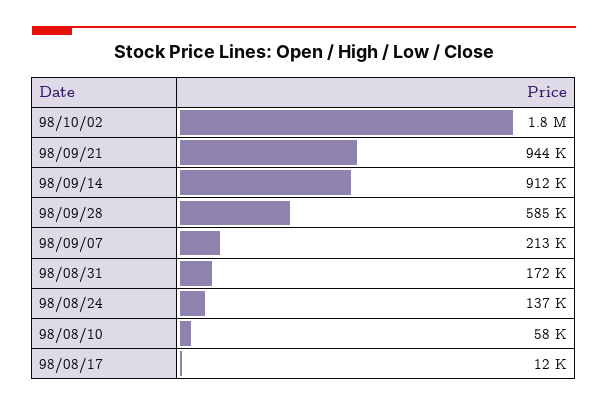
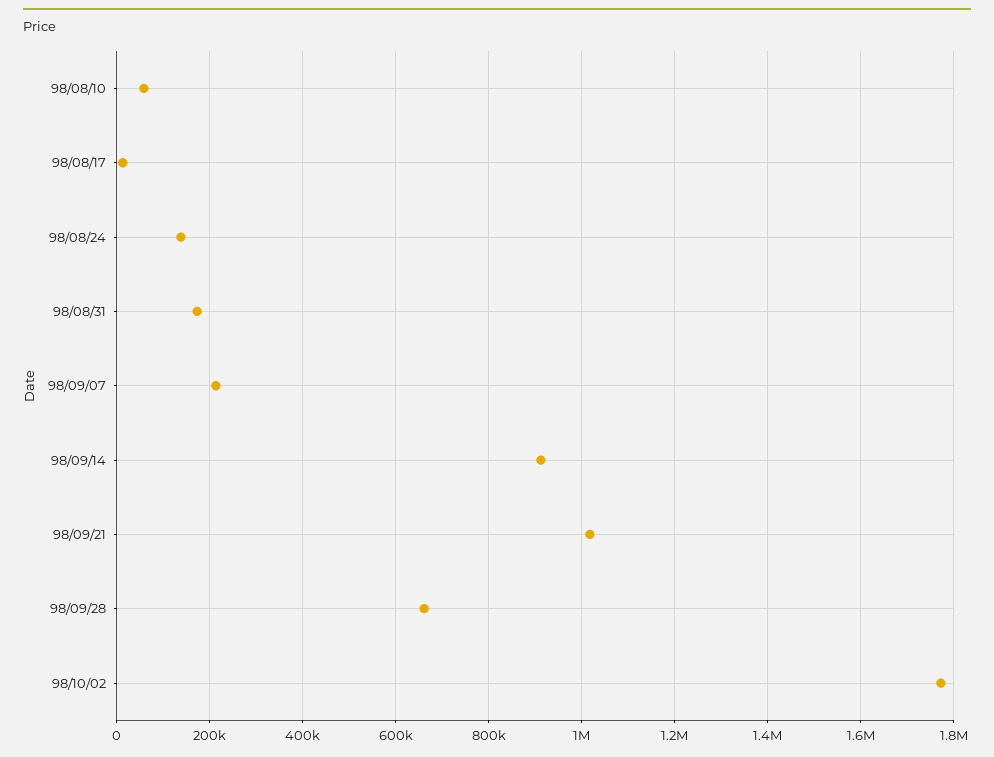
98/09/21: 944000 -> 1020000
98/09/28: 585000 -> 660000

